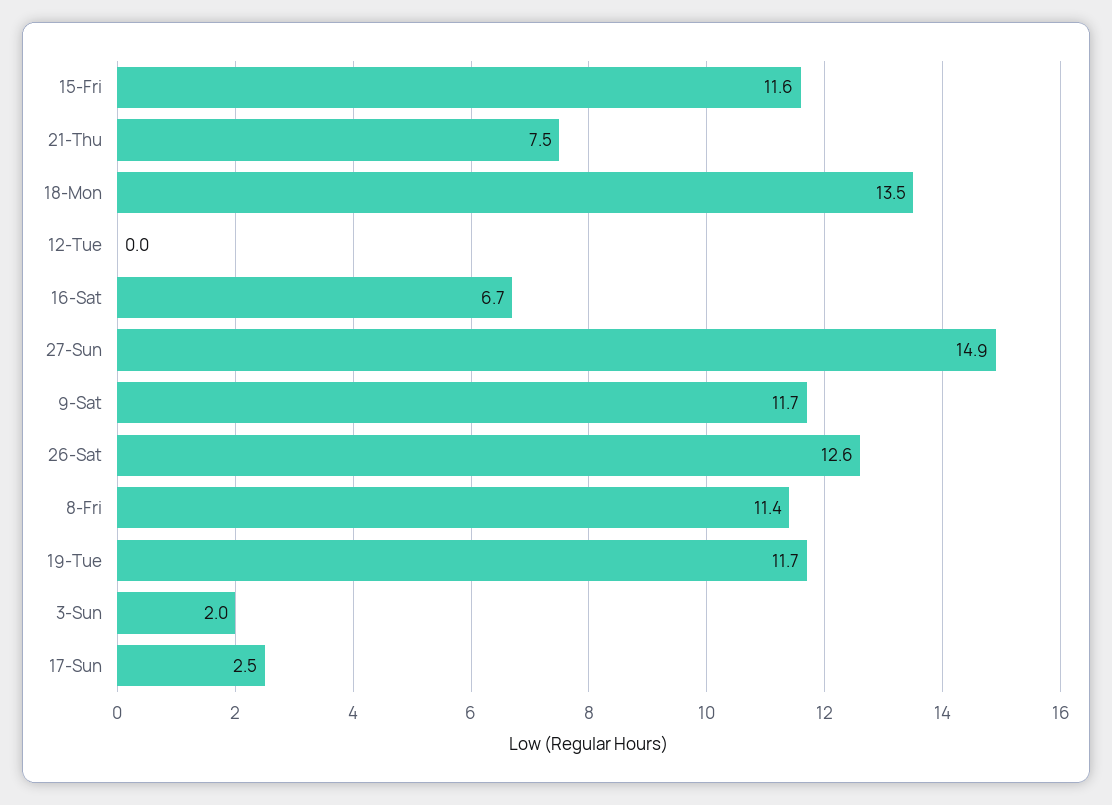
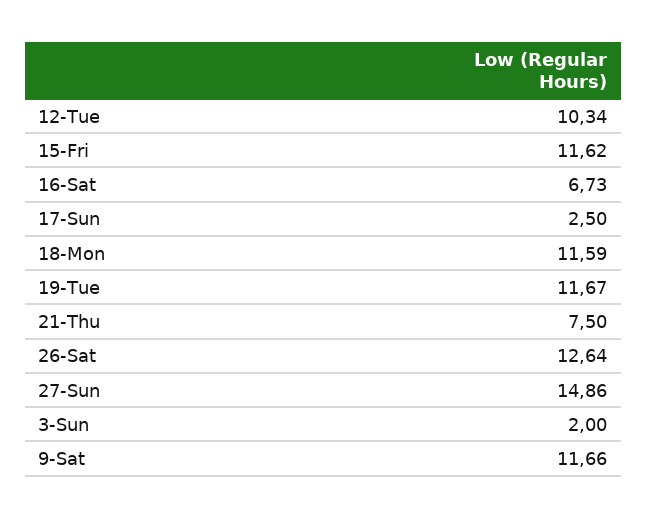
18-Mon: 13.5 -> 11.59
12-Tue: 0 -> 10.34
8-Fri: 11.4 -> none

